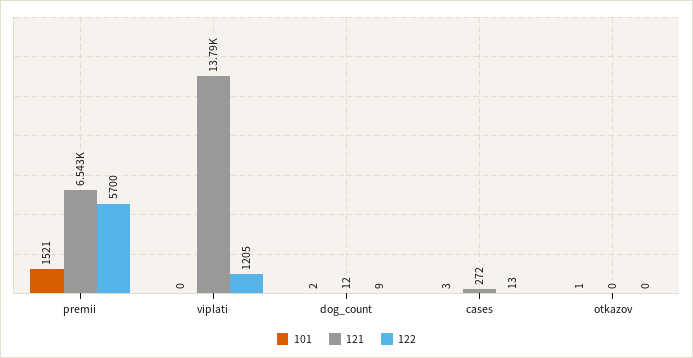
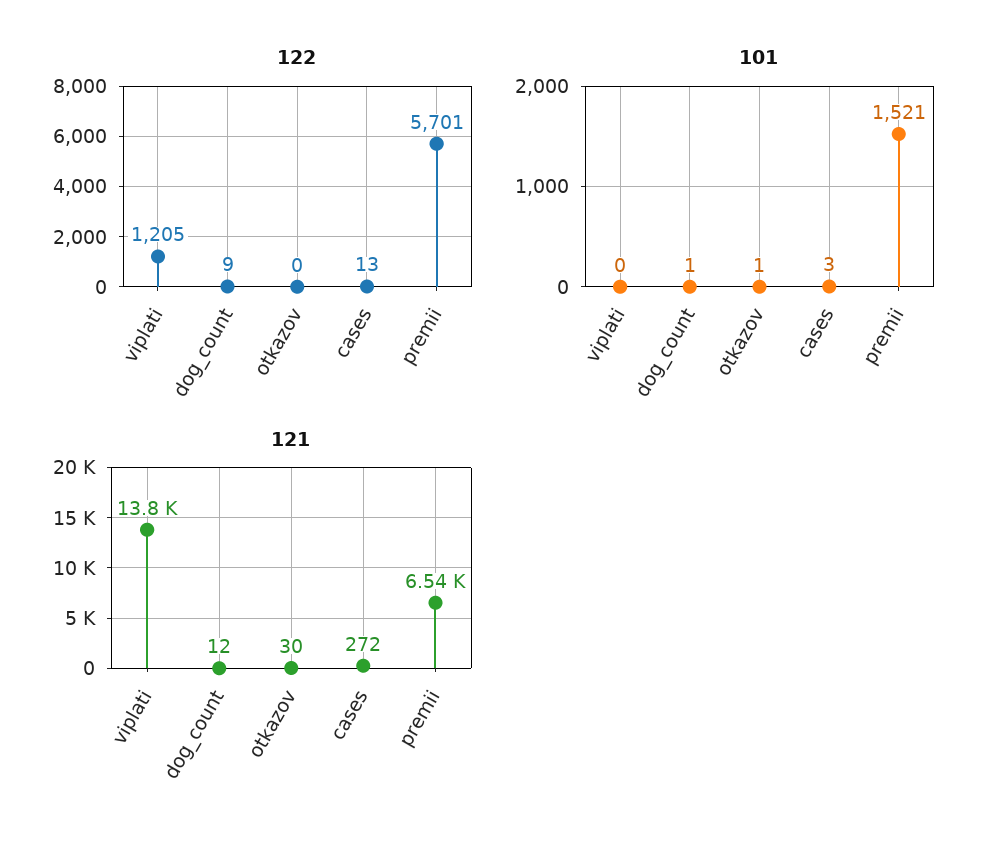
122, premii: 5700 -> 5701
101, dog_count: 2 -> 1
121, otkazov: 0 -> 30

